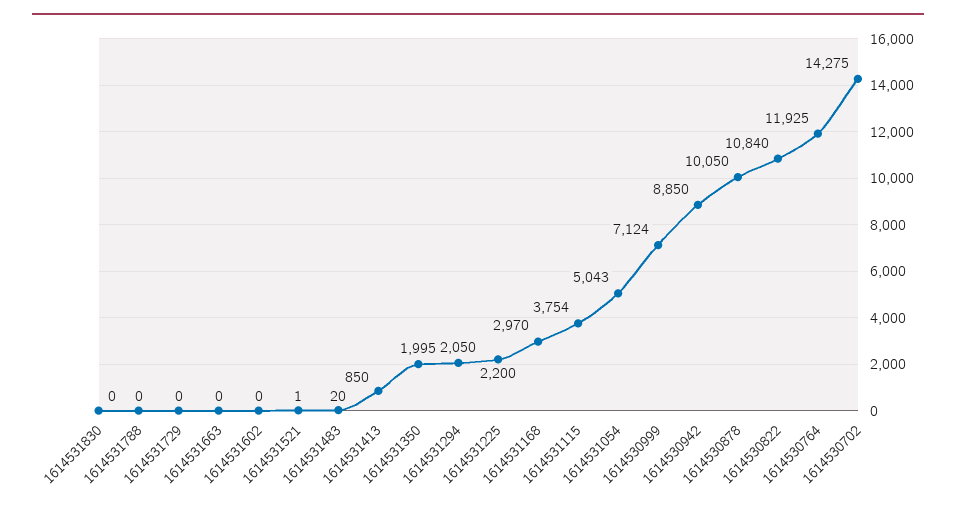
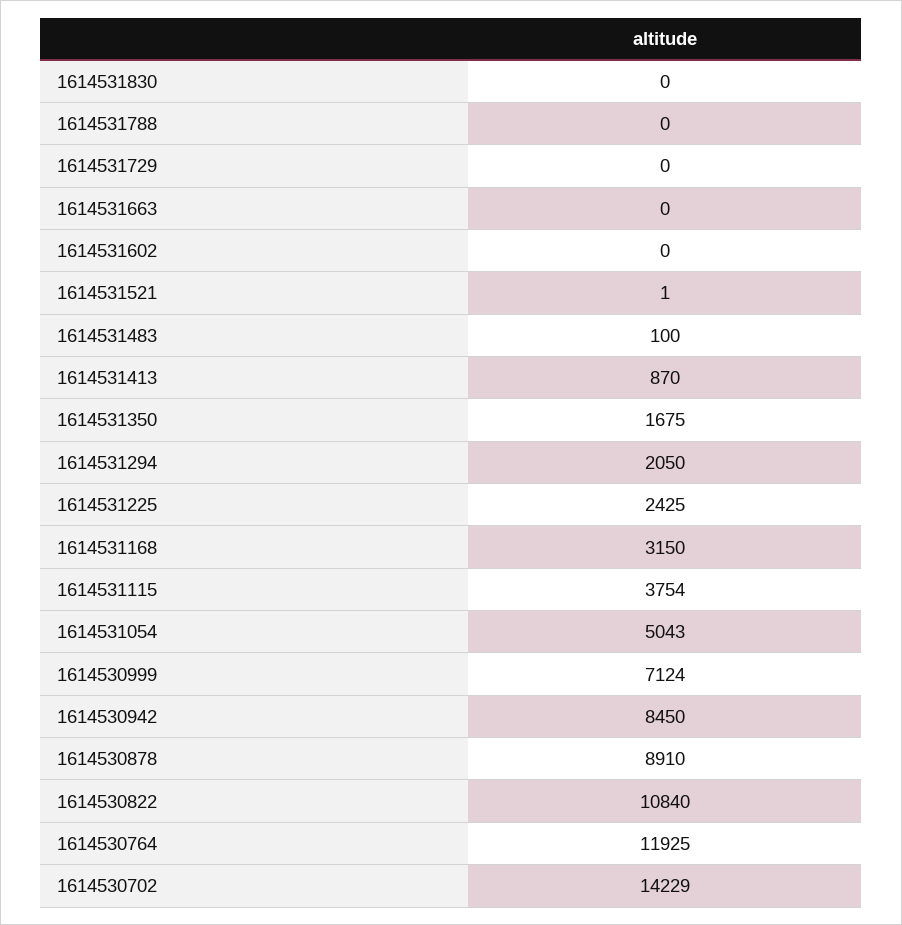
1614531483: 20 -> 100
1614531413: 850 -> 870
1614531350: 1995 -> 1675
1614531225: 2200 -> 2425
1614531168: 2970 -> 3150
1614530942: 8850 -> 8450
1614530878: 10050 -> 8910
1614530702: 14275 -> 14229

